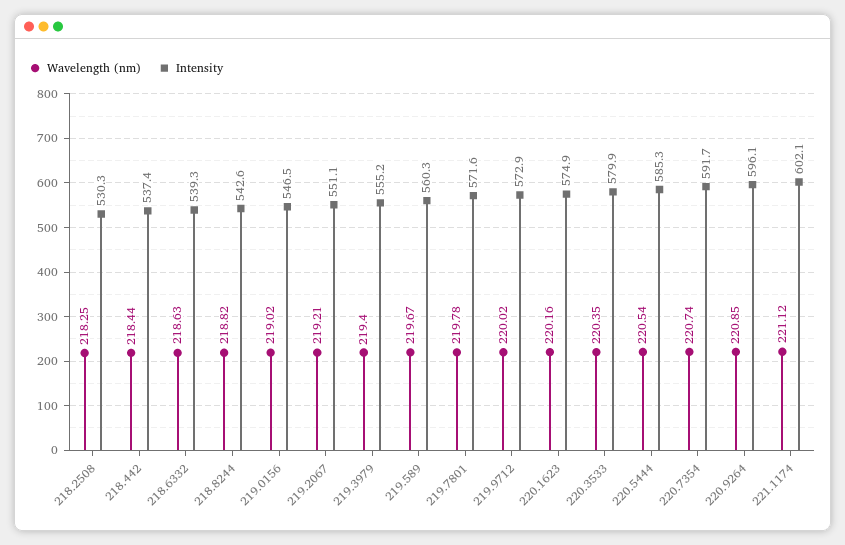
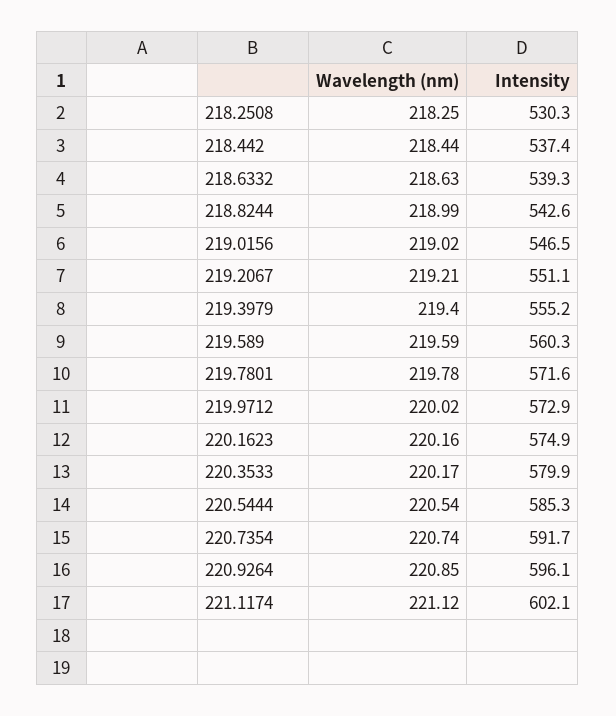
Wavelength (nm), 218.8244: 218.82 -> 218.99
Wavelength (nm), 219.589: 219.67 -> 219.59
Wavelength (nm), 220.3533: 220.35 -> 220.17

